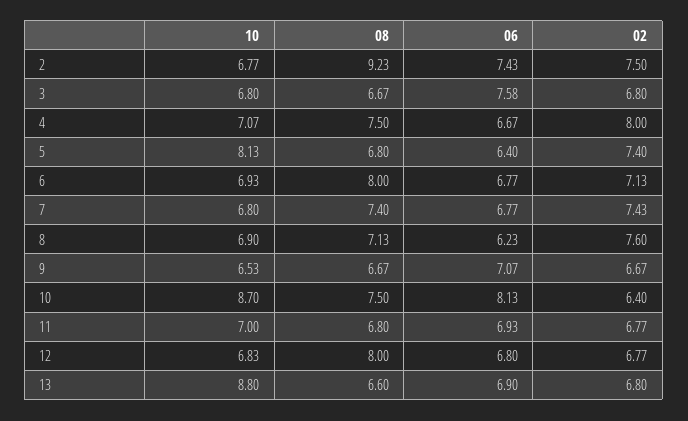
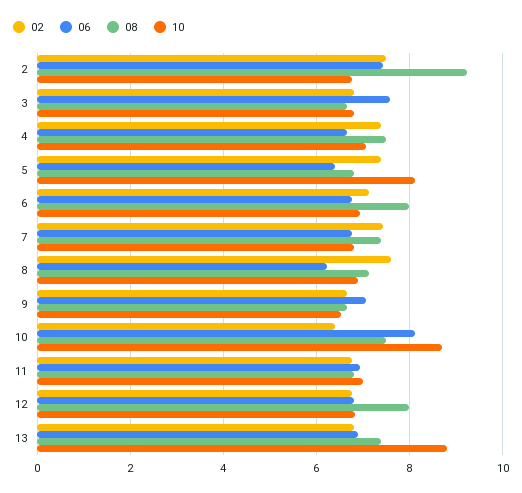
02, 4: 8 -> 7.4
08, 13: 6.6 -> 7.4

